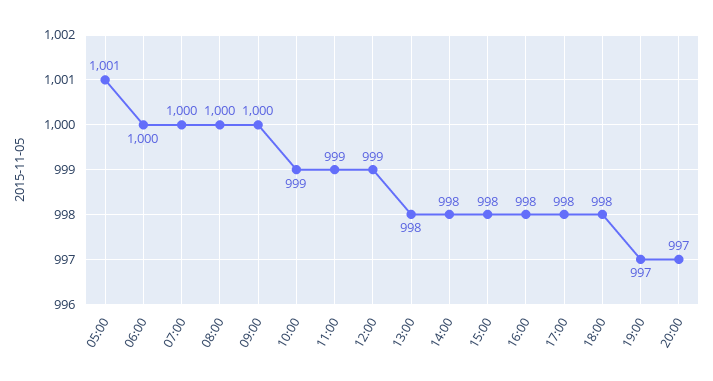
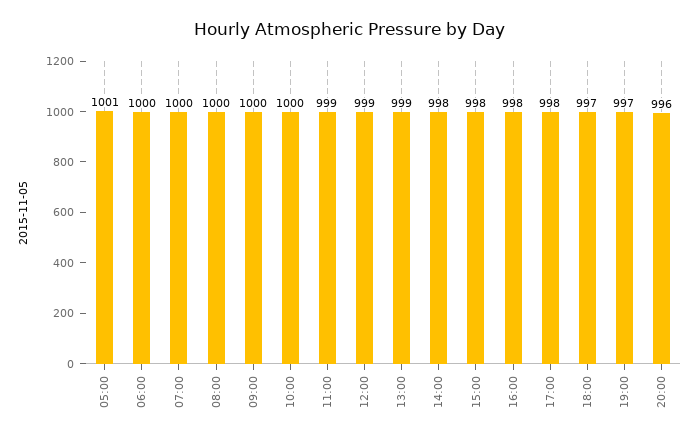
10:00: 999 -> 1000
13:00: 998 -> 999
18:00: 998 -> 997
20:00: 997 -> 996

